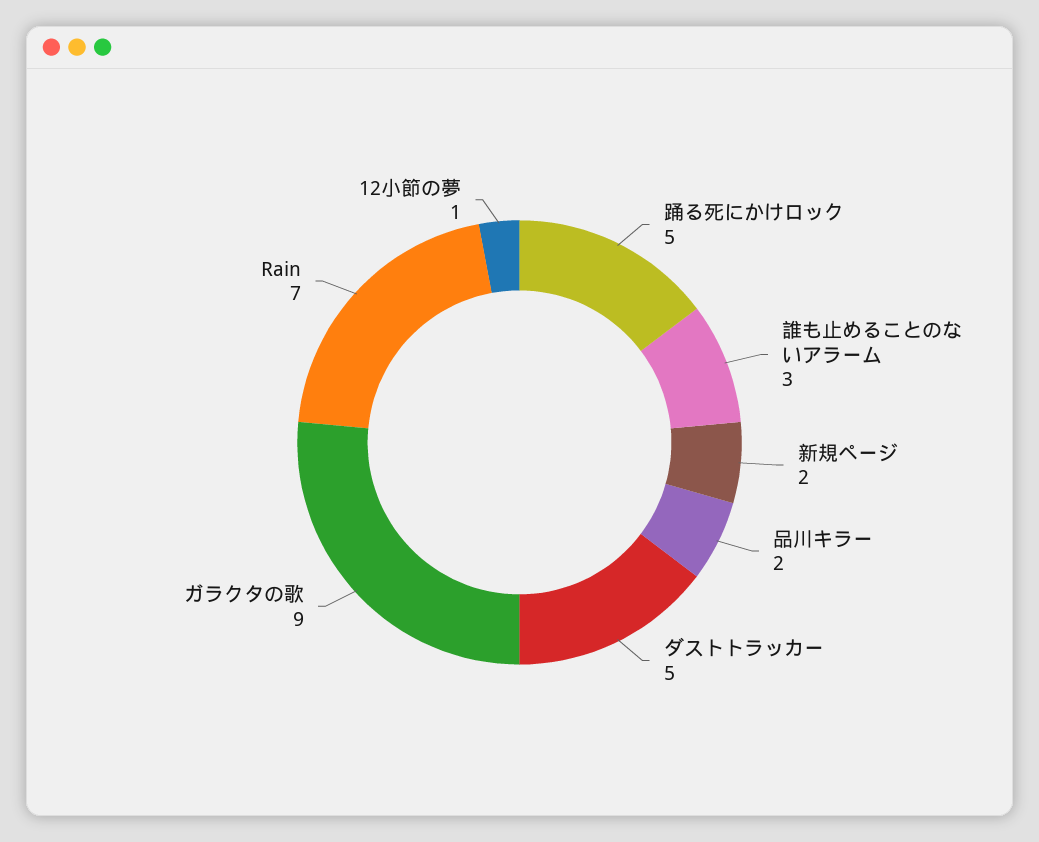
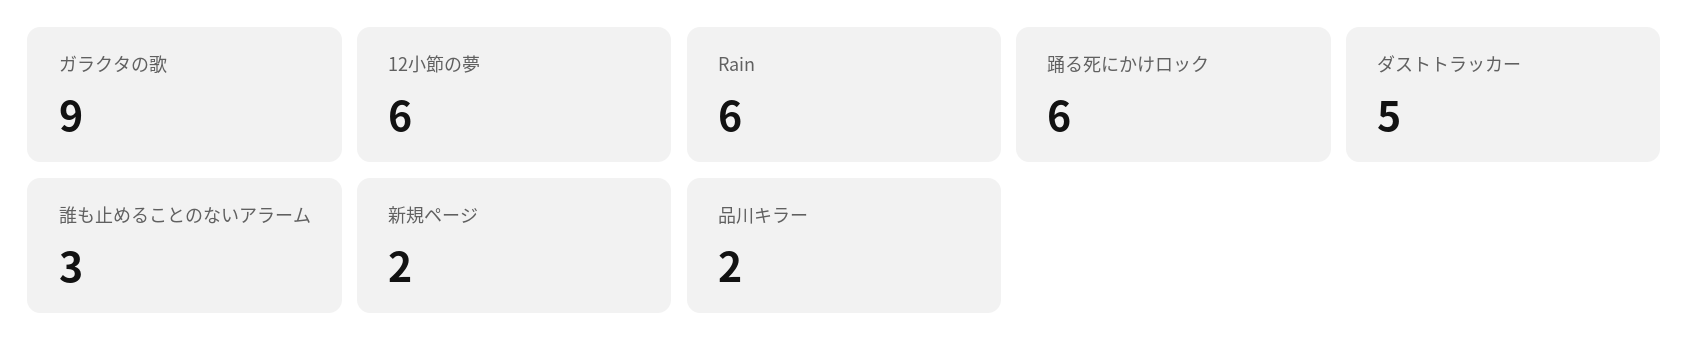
踊る死にかけロック: 5 -> 6
Rain: 7 -> 6
12小節の夢: 1 -> 6

